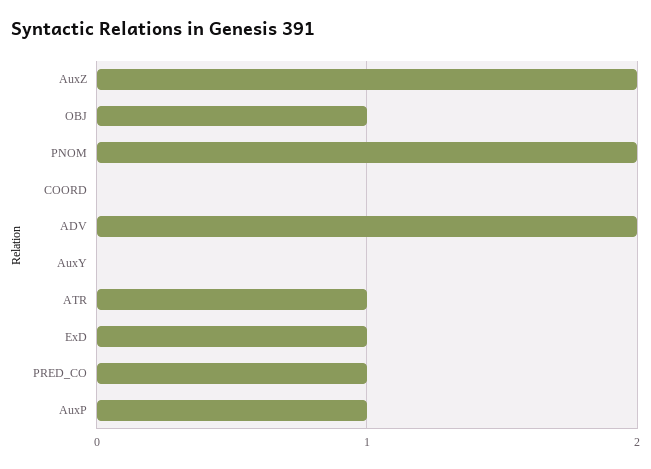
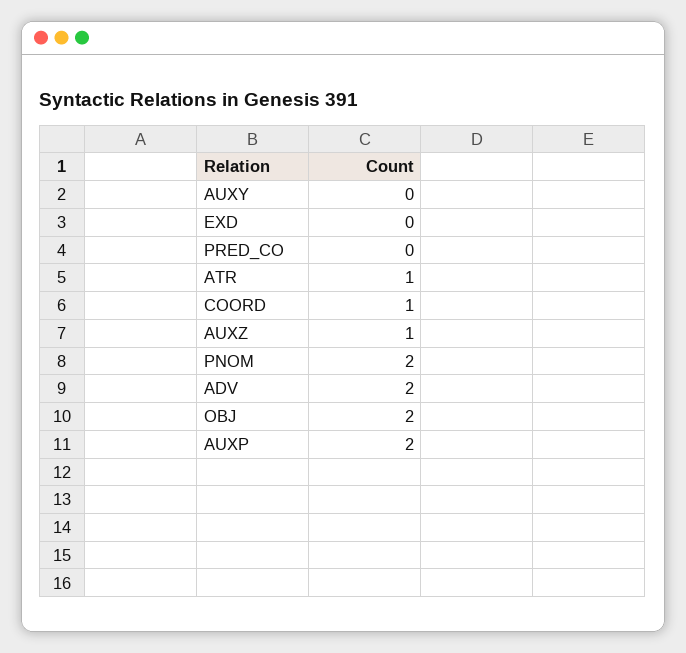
AuxZ: 2 -> 1
OBJ: 1 -> 2
COORD: 0 -> 1
ExD: 1 -> 0
PRED_CO: 1 -> 0
AuxP: 1 -> 2

